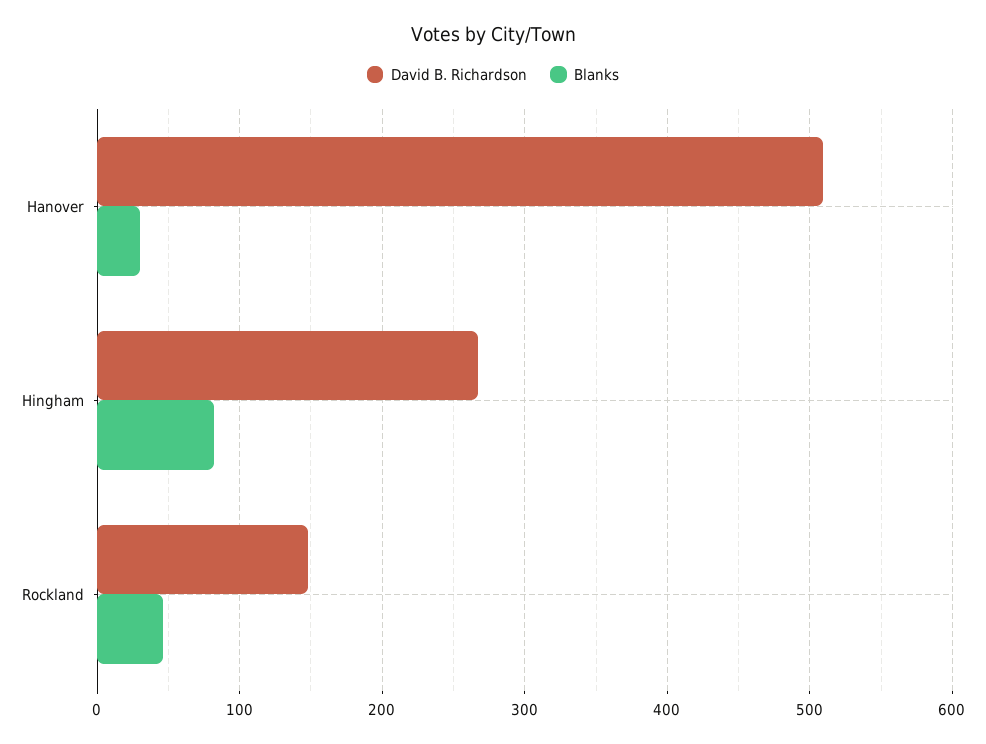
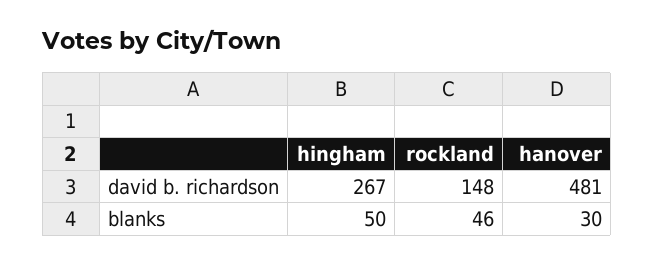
David B. Richardson, Hanover: 510 -> 481
Blanks, Hingham: 80 -> 50

